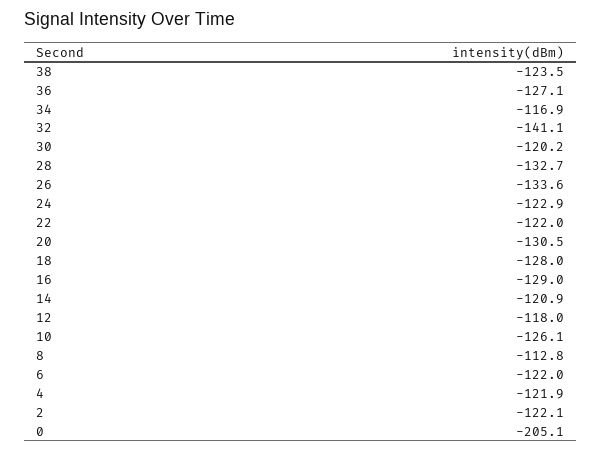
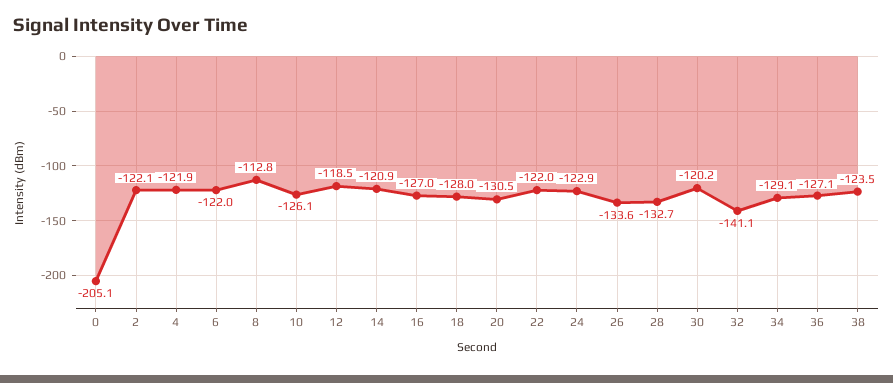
34: -116.9 -> -129.1
16: -129 -> -127
12: -118 -> -118.5

